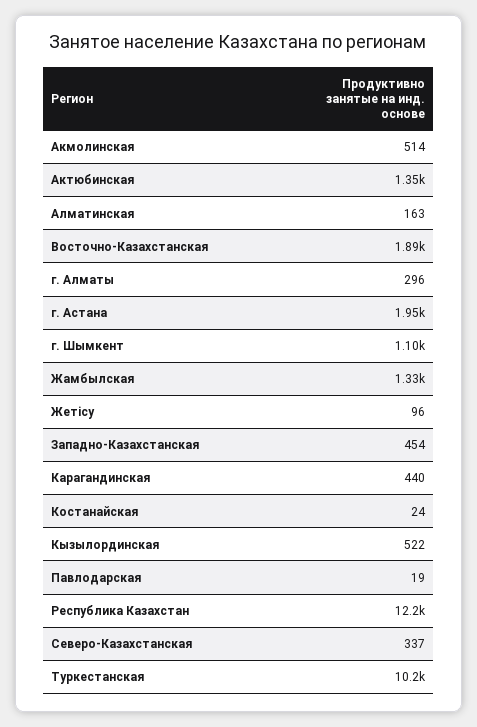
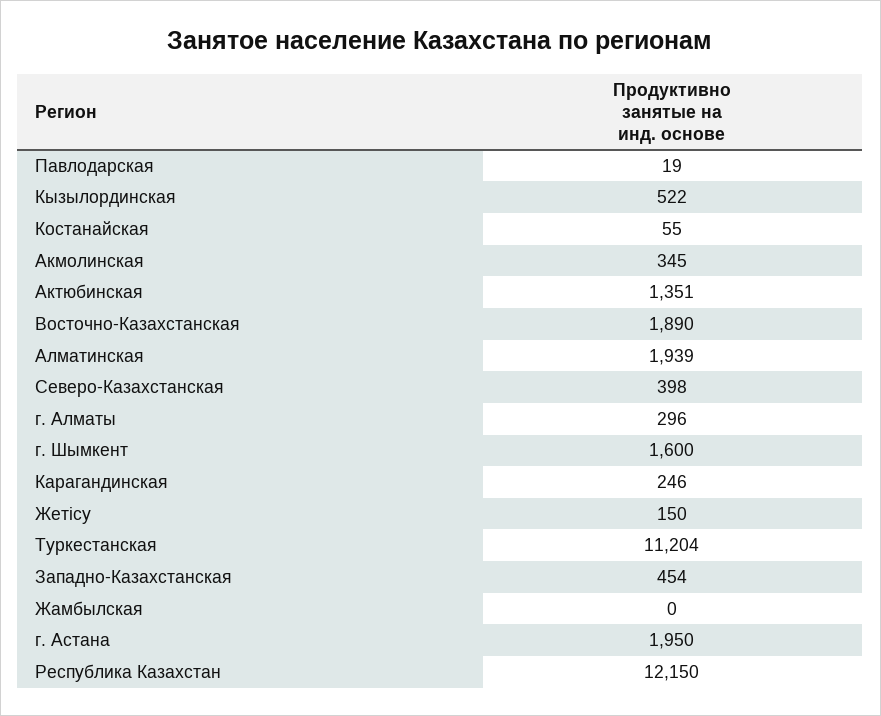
Акмолинская: 514 -> 345
Алматинская: 163 -> 1939
г. Шымкент: 1100 -> 1600
Жамбылская: 1330 -> 0
Жетісу: 96 -> 150
Карагандинская: 440 -> 246
Костанайская: 24 -> 55
Северо-Казахстанская: 337 -> 398
Туркестанская: 10200 -> 11204

